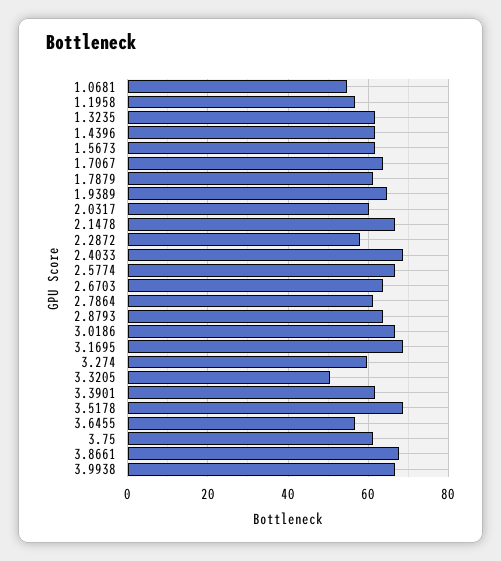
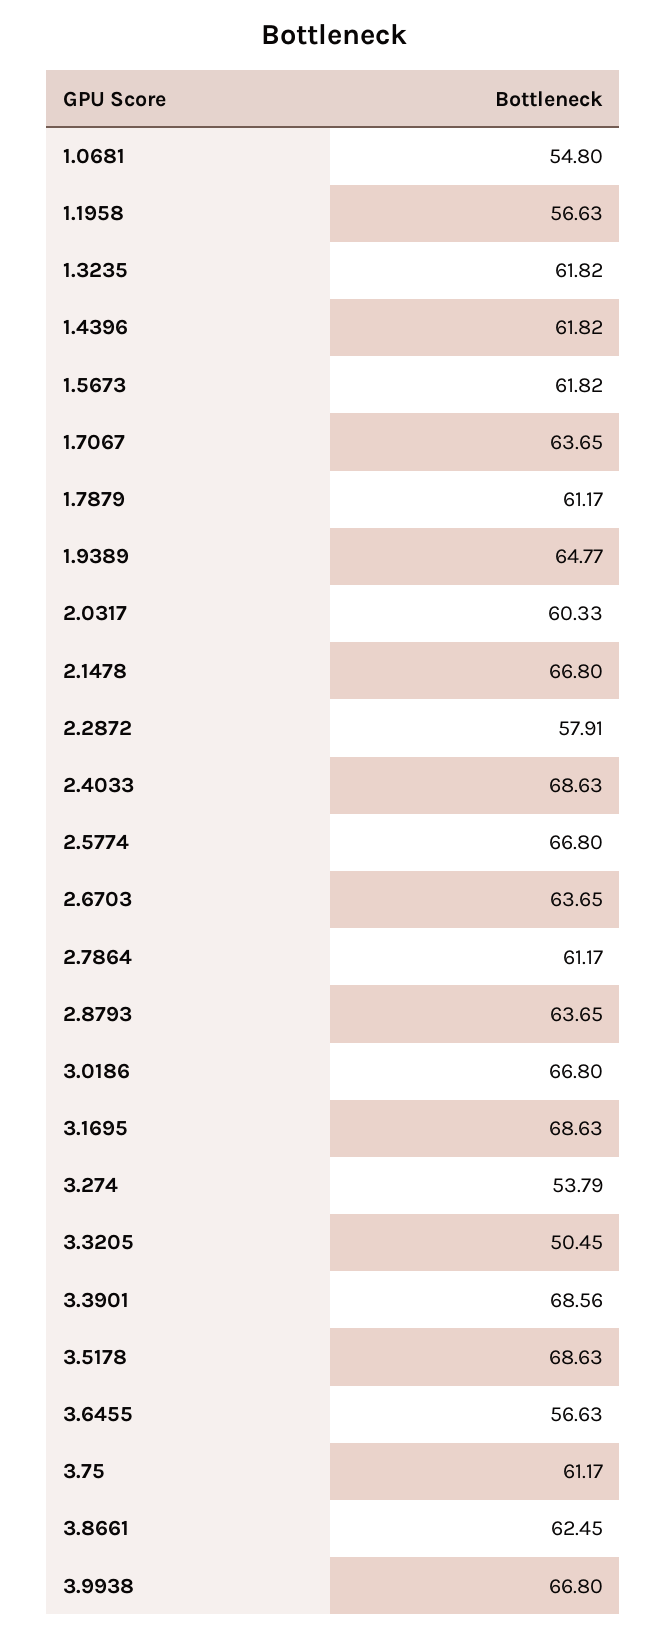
3.274: 60 -> 53.79
3.3901: 62 -> 68.56
3.8661: 68 -> 62.45

